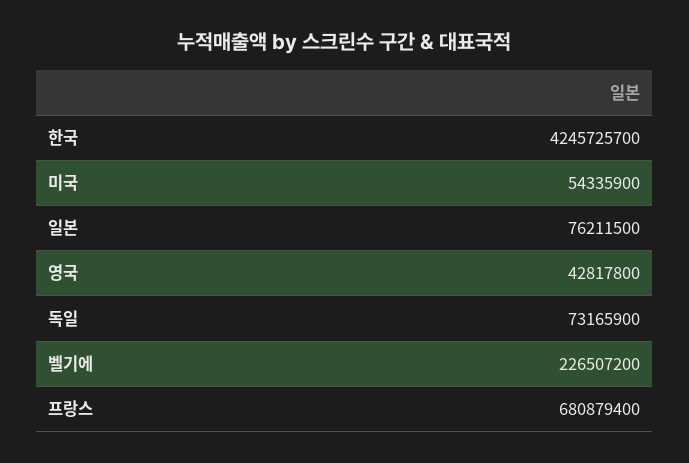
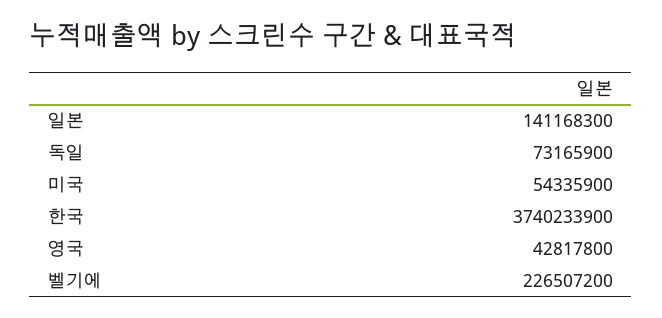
한국: 4245725700 -> 3740233900
일본: 76211500 -> 141168300
프랑스: 680879400 -> none

